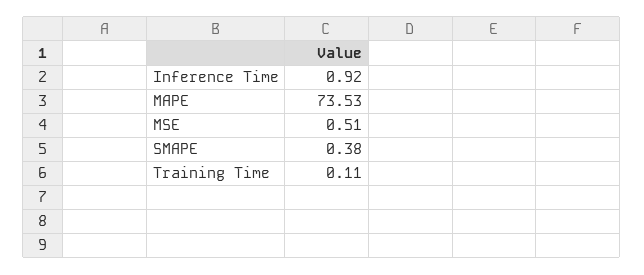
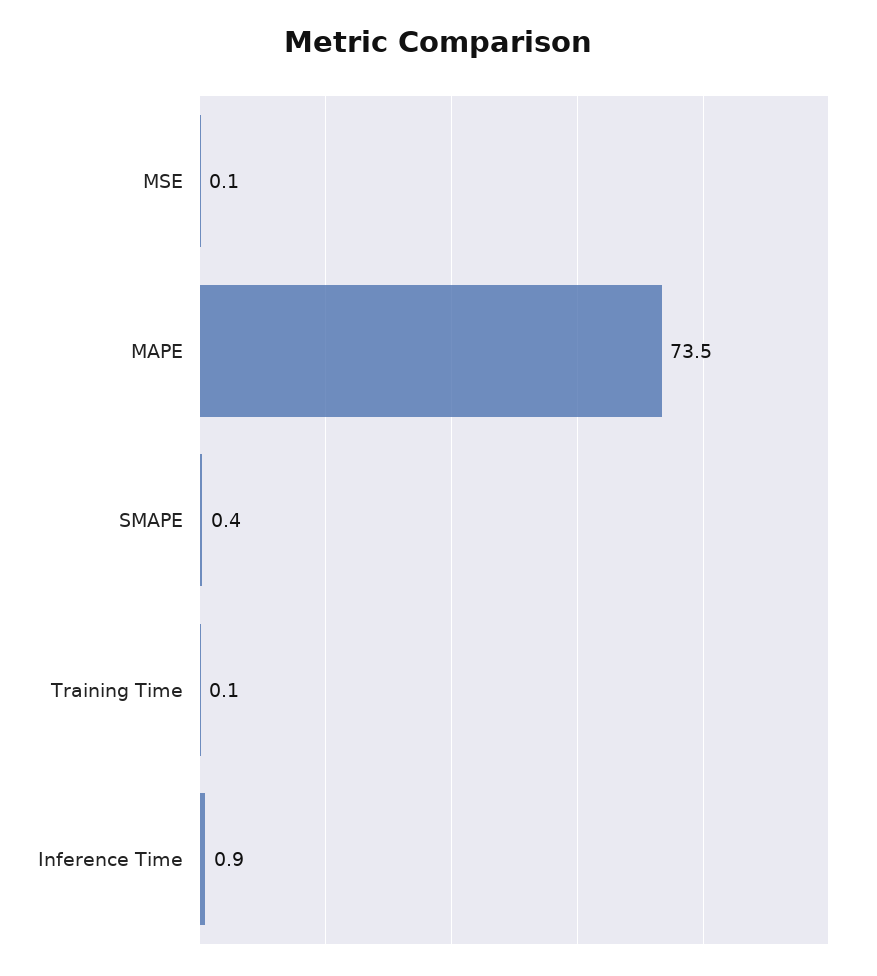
MSE: 0.51 -> 0.1

